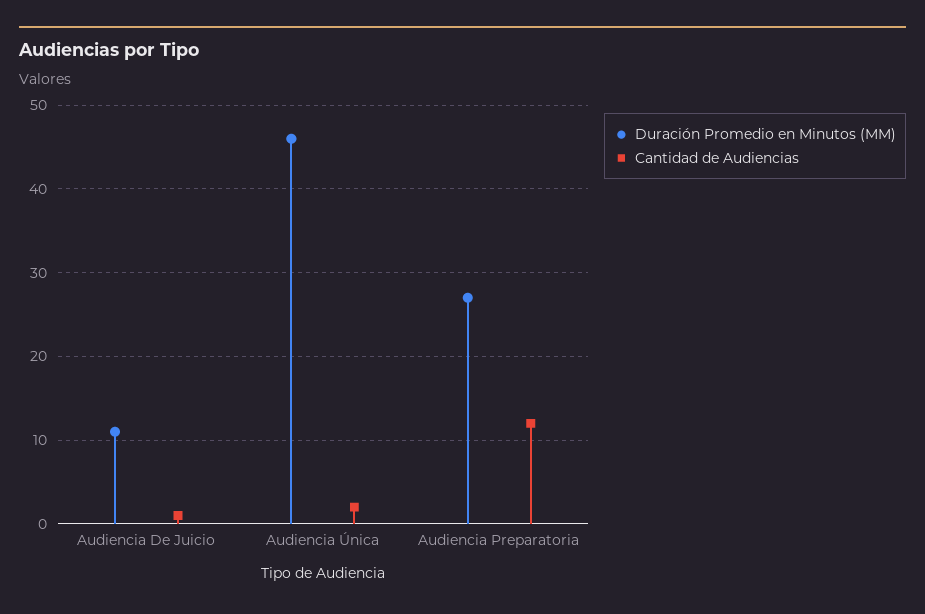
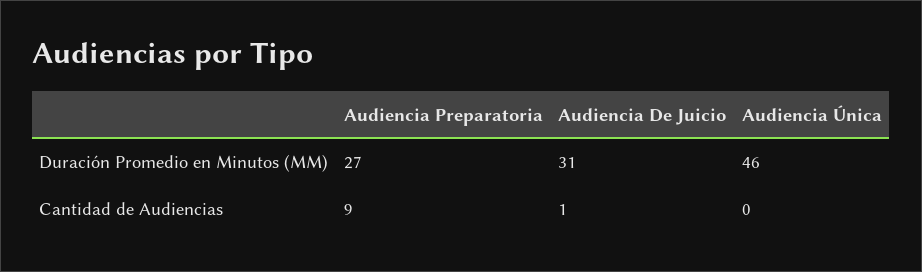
Duración Promedio en Minutos (MM), Audiencia De Juicio: 11 -> 31
Cantidad de Audiencias, Audiencia Única: 2 -> 0
Cantidad de Audiencias, Audiencia Preparatoria: 12 -> 9

